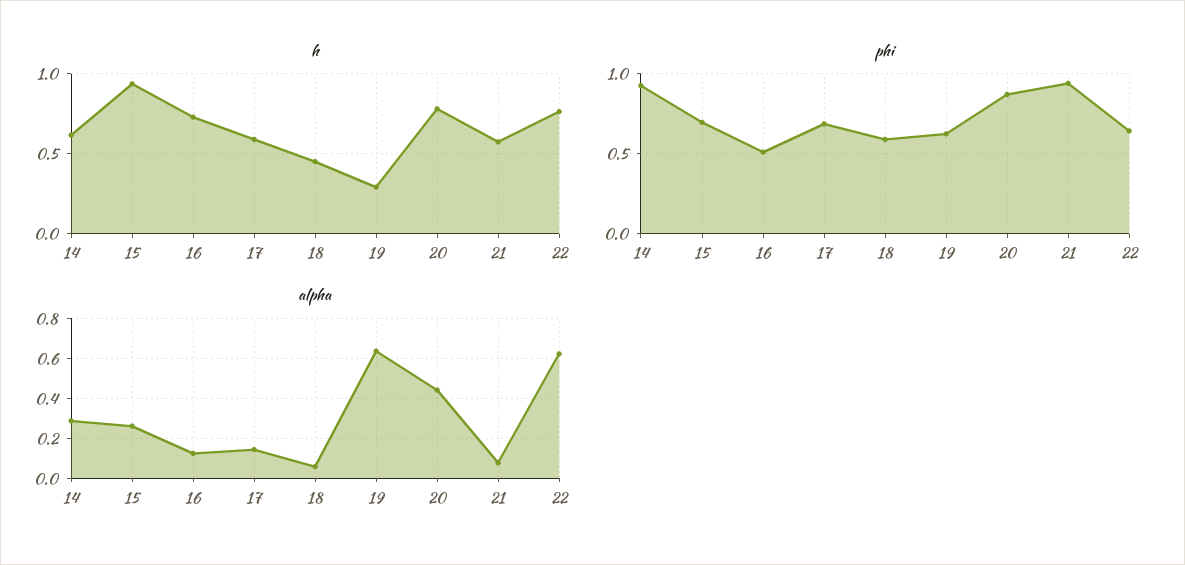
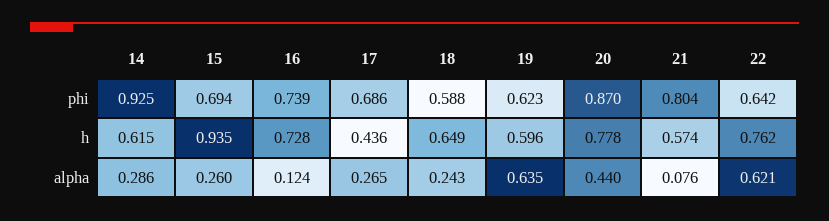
h, 17: 0.6 -> 0.436
h, 18: 0.45 -> 0.649
h, 19: 0.3 -> 0.596
phi, 16: 0.5 -> 0.739
phi, 21: 0.95 -> 0.804
alpha, 17: 0.15 -> 0.265
alpha, 18: 0.05 -> 0.243

